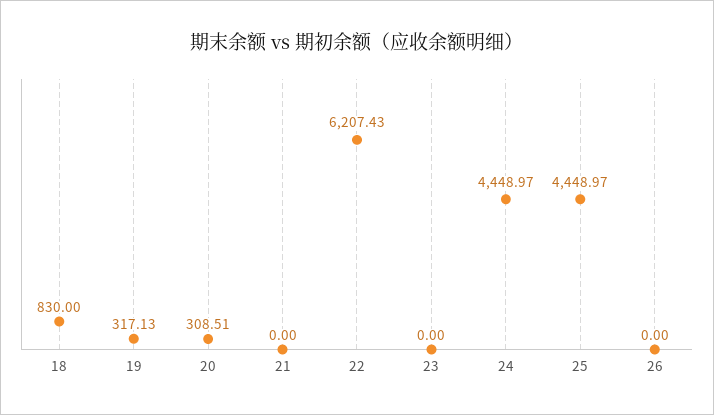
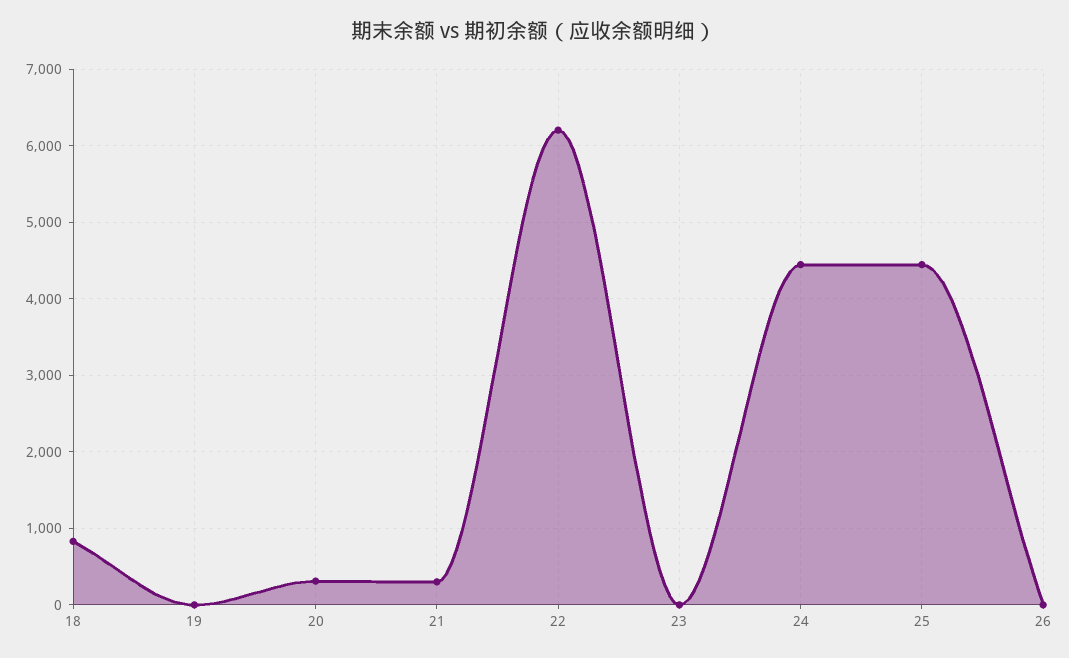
19: 317.13 -> 0
21: 0 -> 300

